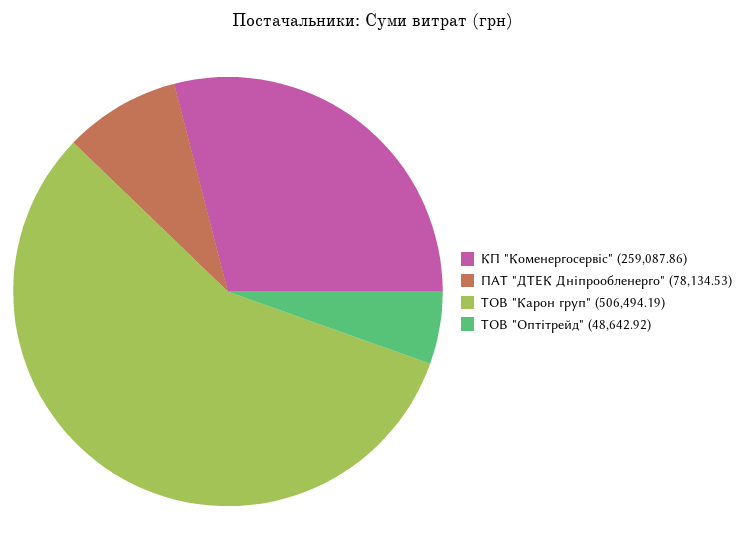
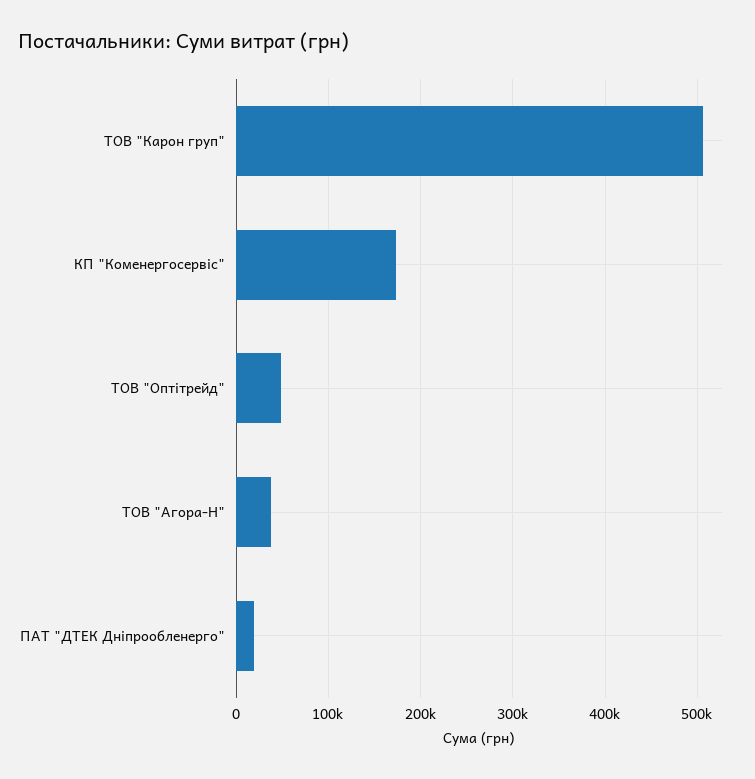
КП "Коменергосервіс": 259087.86 -> 170000
ПАТ "ДТЕК Дніпрообленерго": 78134.53 -> 20000
ТОВ "Агора-Н": none -> 40000

